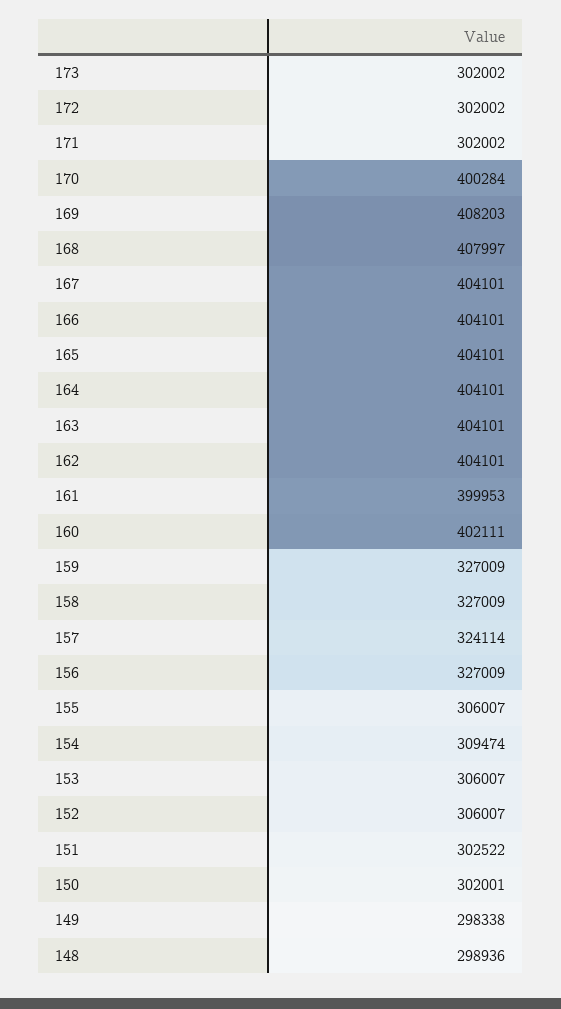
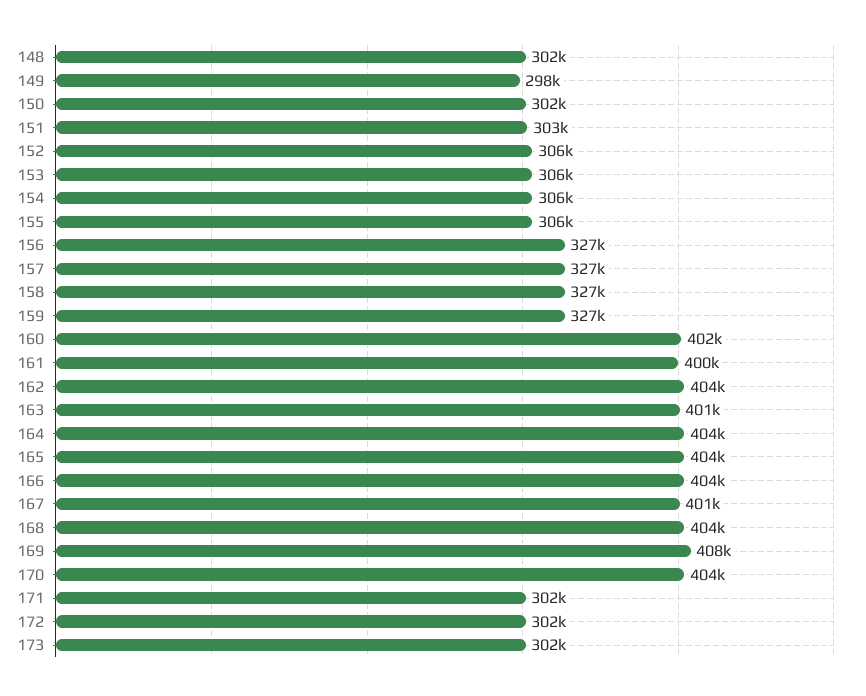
170: 400284 -> 404000
168: 407997 -> 404000
167: 404101 -> 401000
163: 404101 -> 401000
157: 324114 -> 327000
154: 309474 -> 306000
148: 298936 -> 302000

